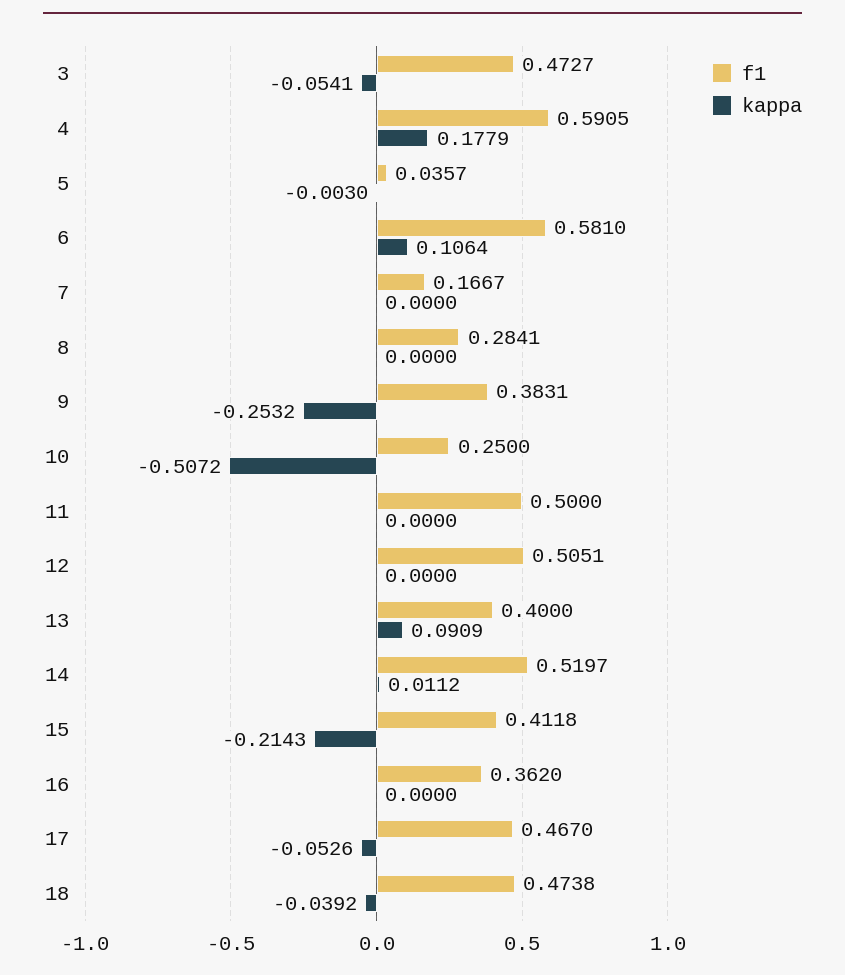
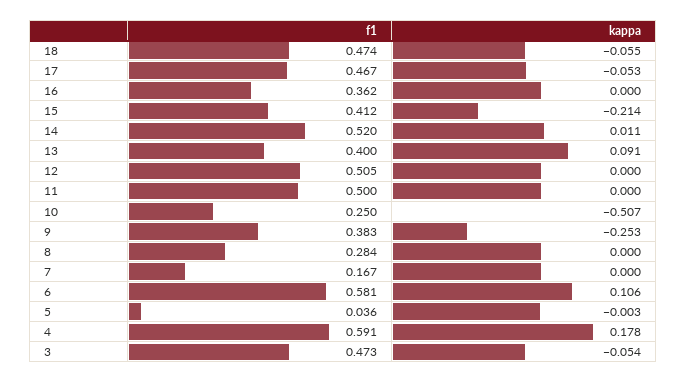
kappa, 18: -0.0392 -> -0.055

